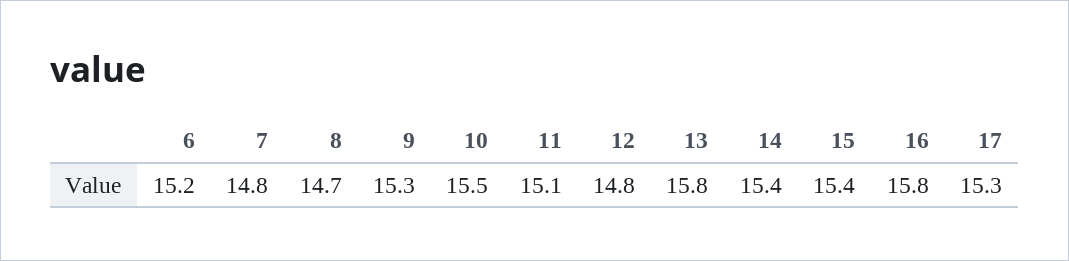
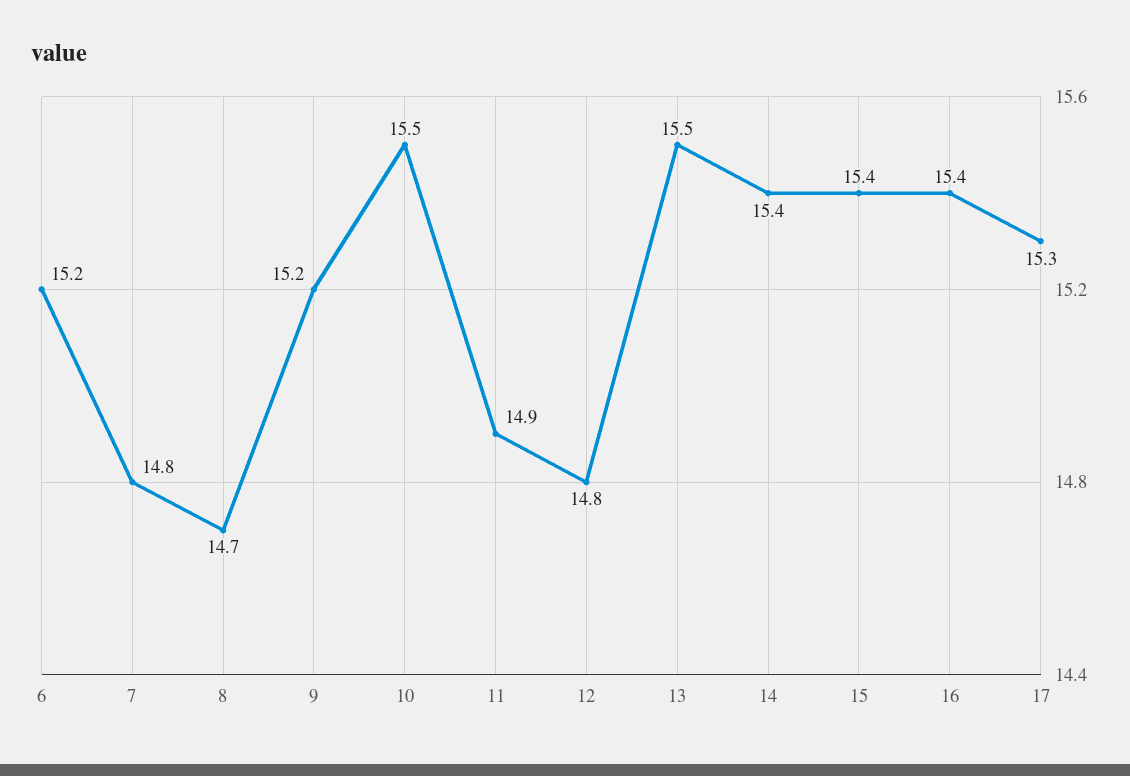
9: 15.3 -> 15.2
11: 15.1 -> 14.9
13: 15.8 -> 15.5
16: 15.8 -> 15.4

